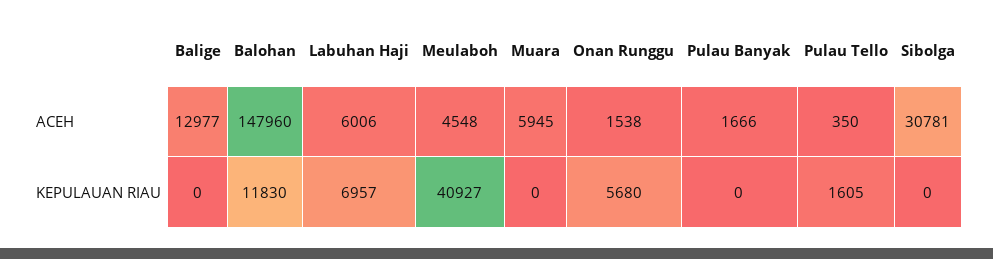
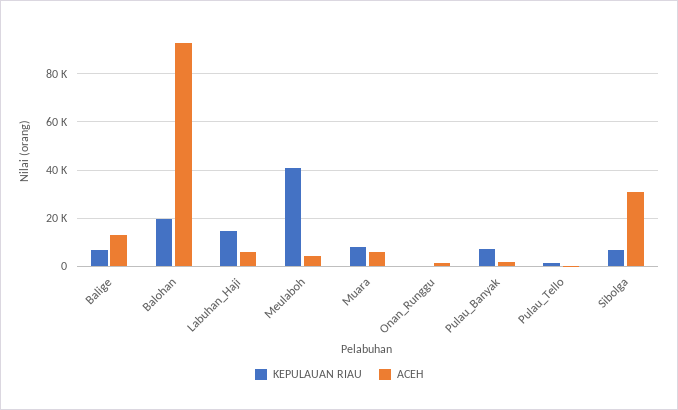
ACEH, Balohan: 147960 -> 92500
KEPULAUAN RIAU, Balige: 0 -> 7500
KEPULAUAN RIAU, Balohan: 11830 -> 20000
KEPULAUAN RIAU, Labuhan Haji: 6957 -> 15000
KEPULAUAN RIAU, Muara: 0 -> 7500
KEPULAUAN RIAU, Onan Runggu: 5680 -> 0
KEPULAUAN RIAU, Pulau Banyak: 0 -> 7500
KEPULAUAN RIAU, Sibolga: 0 -> 7500

